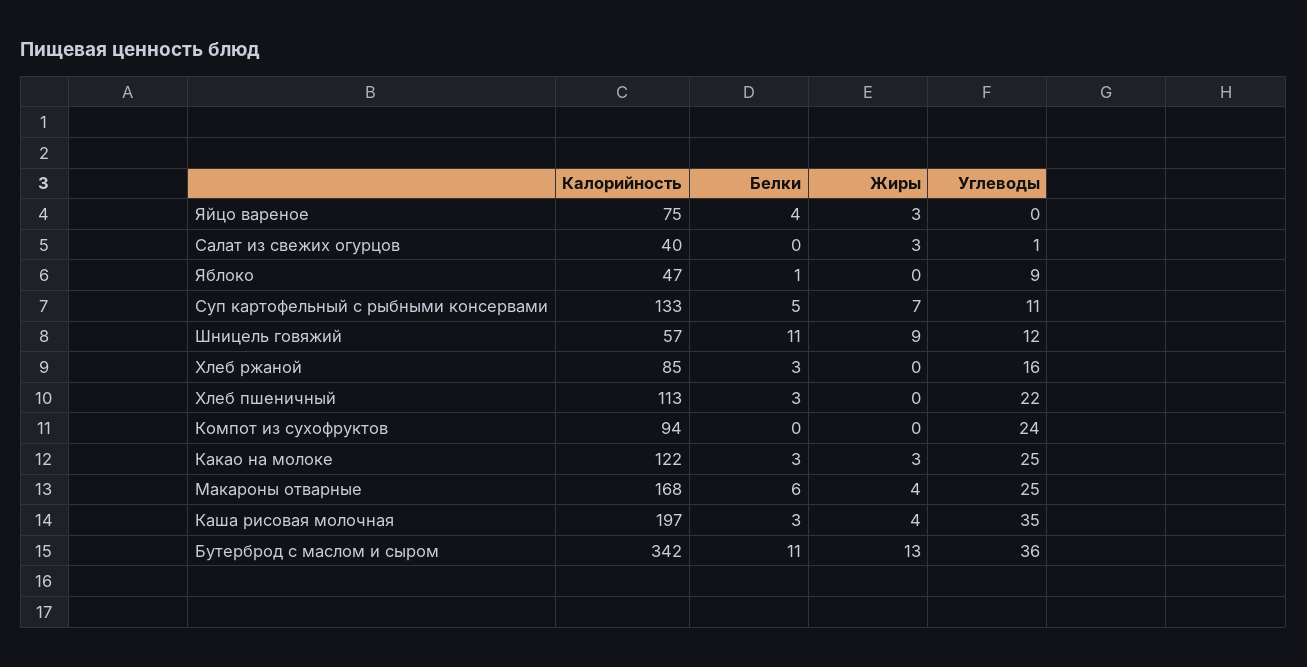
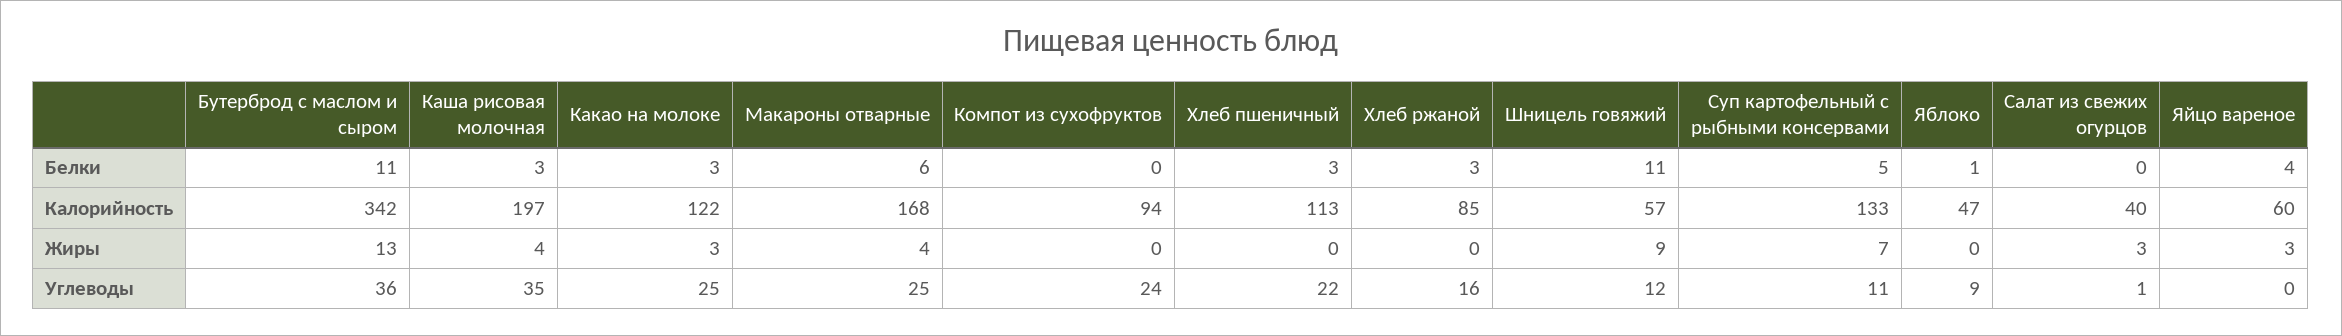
Калорийность, Яйцо вареное: 75 -> 60

